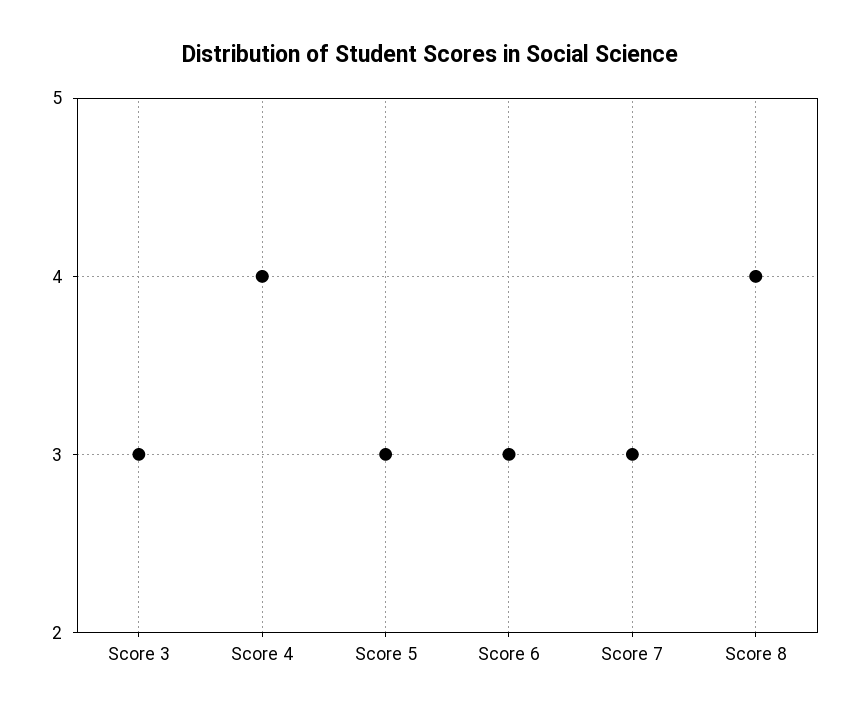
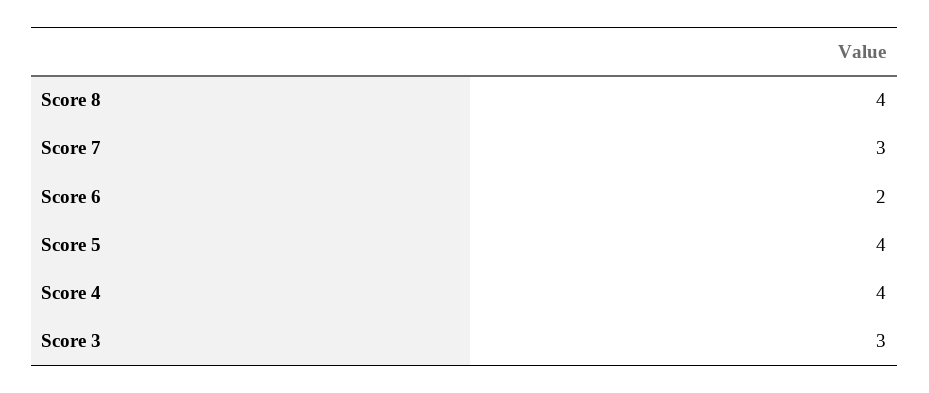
Score 5: 3 -> 4
Score 6: 3 -> 2

